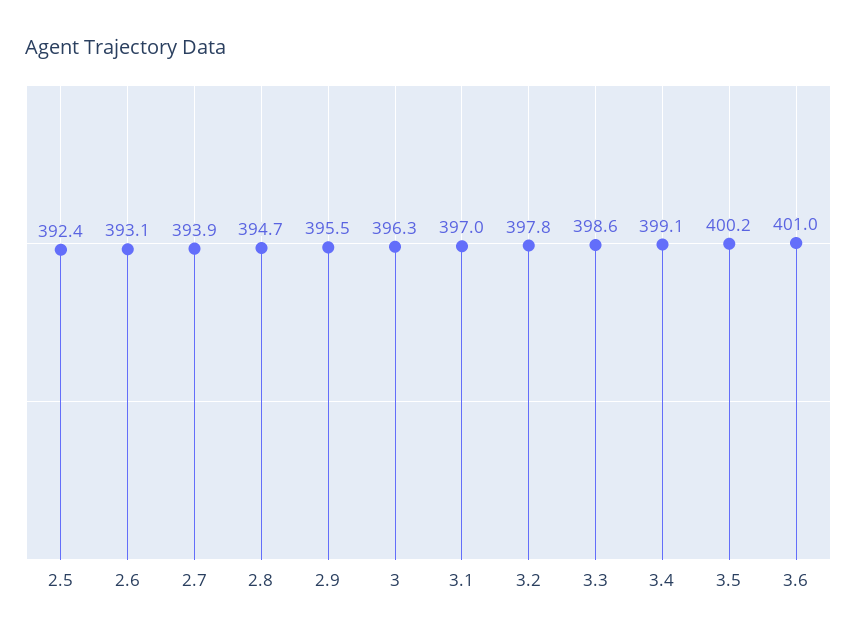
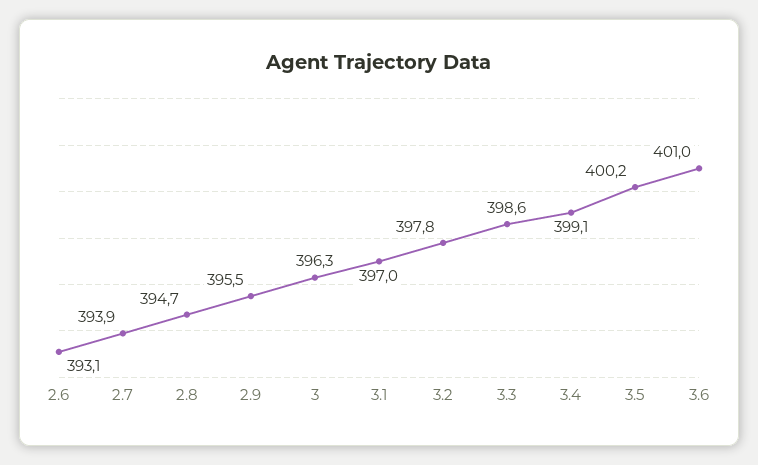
2.5: 392.4 -> none

